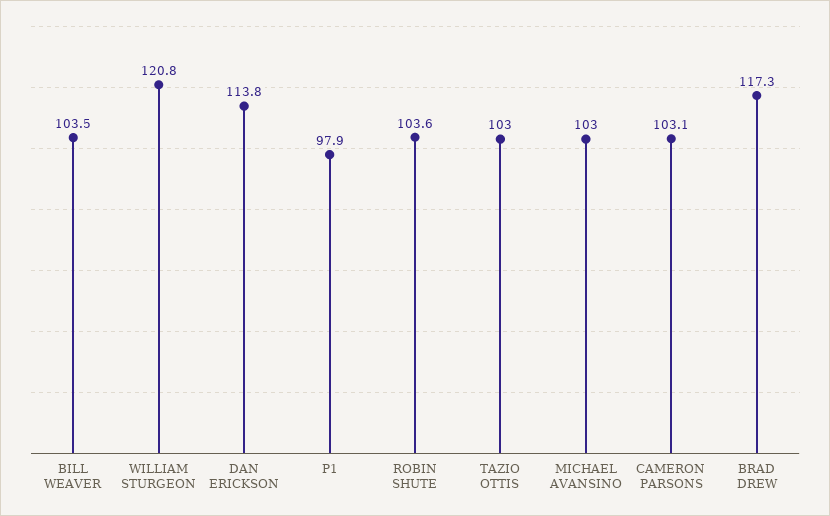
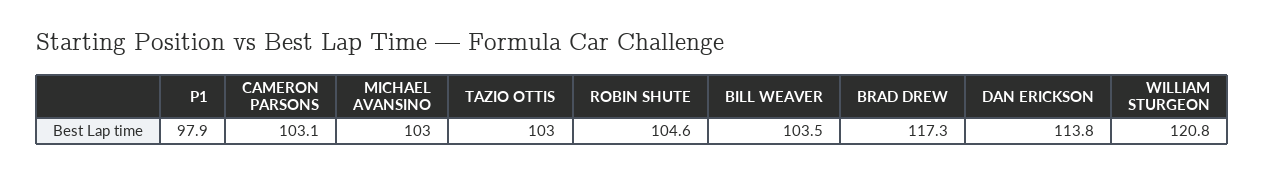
ROBIN SHUTE: 103.6 -> 104.6

